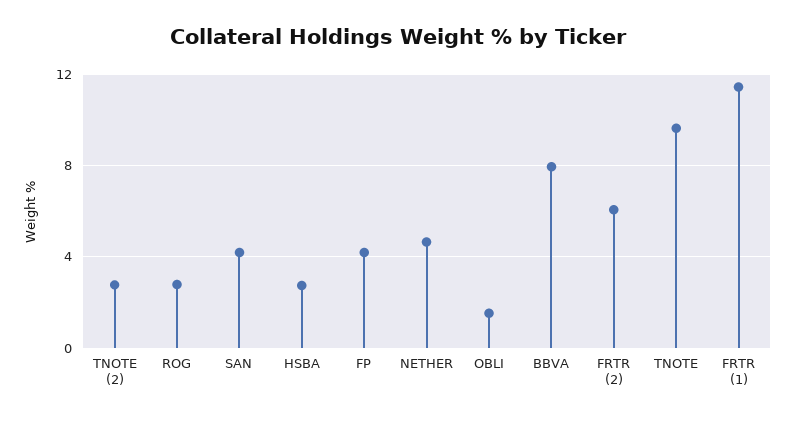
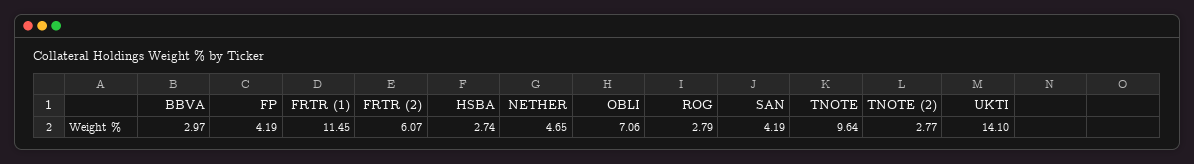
OBLI: 1.5 -> 7.06
BBVA: 8 -> 2.97
UKTI: none -> 14.1

